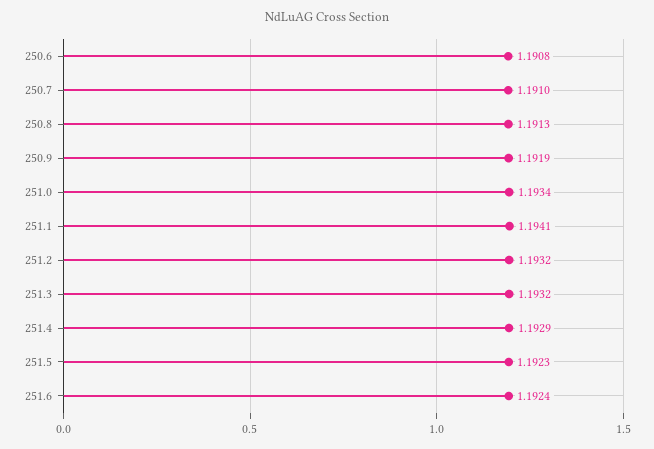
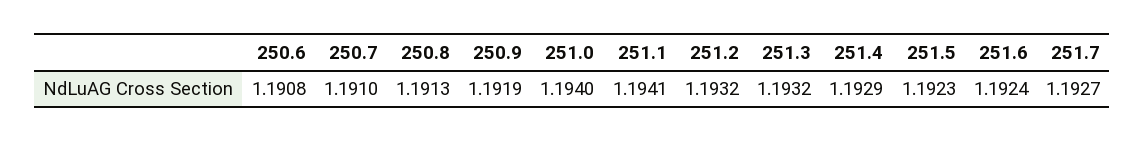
251.0: 1.1934 -> 1.194
251.7: none -> 1.1927

